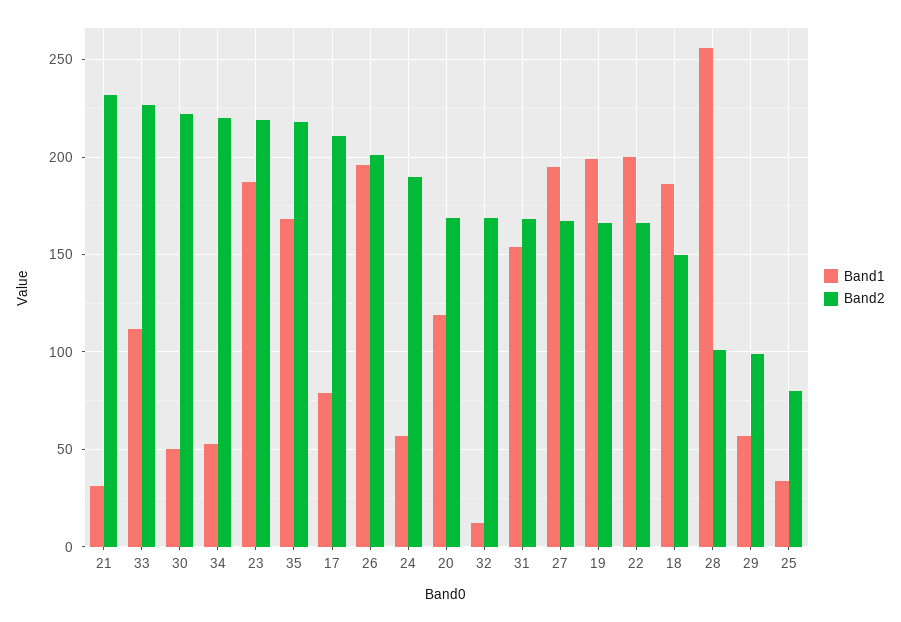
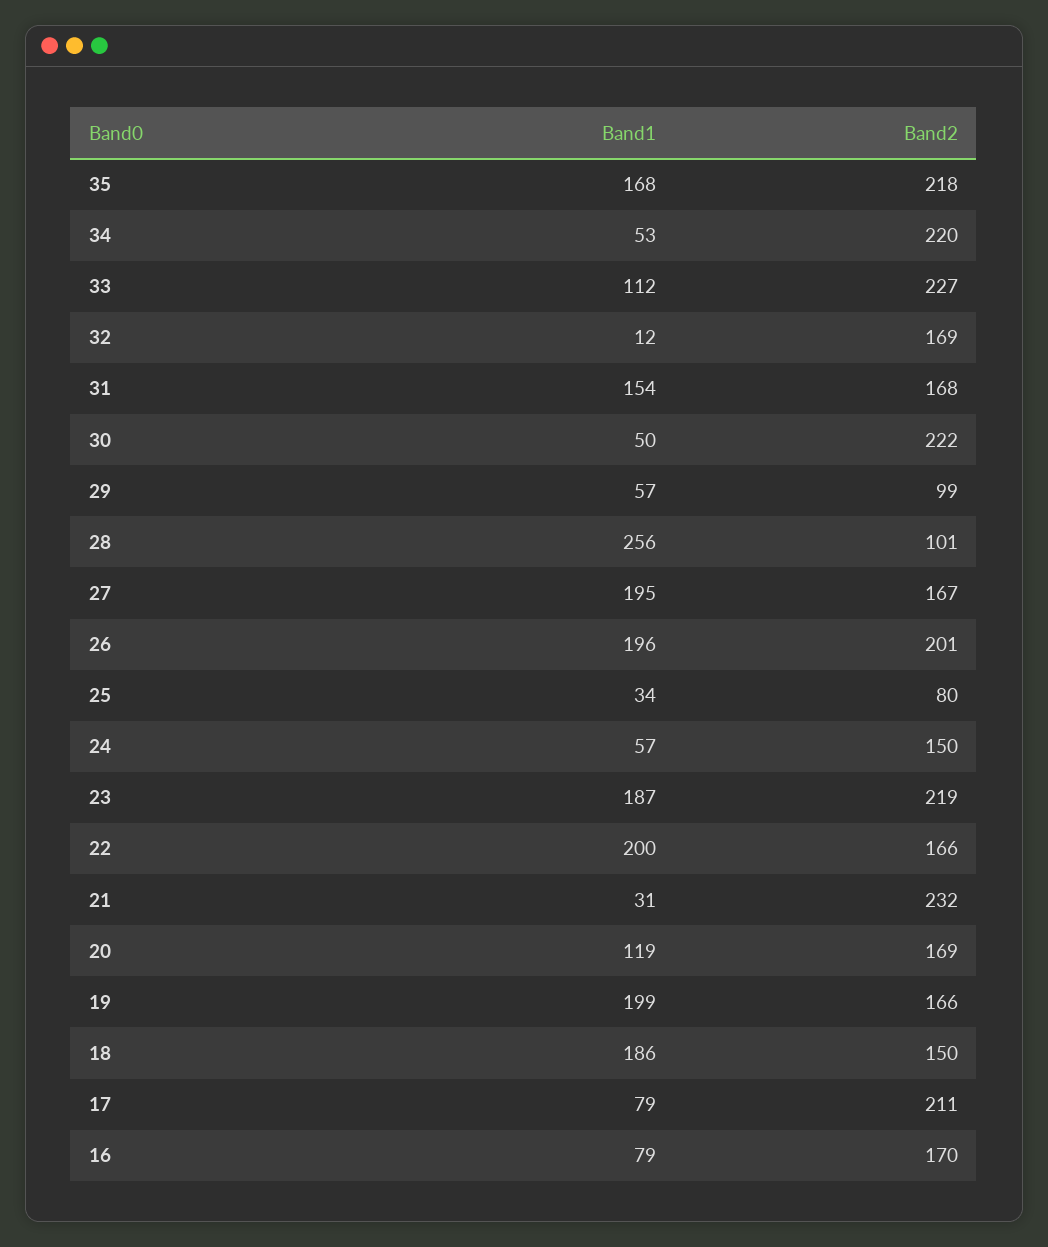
Band2, 24: 190 -> 150
Band1, 16: none -> 79
Band2, 16: none -> 170

